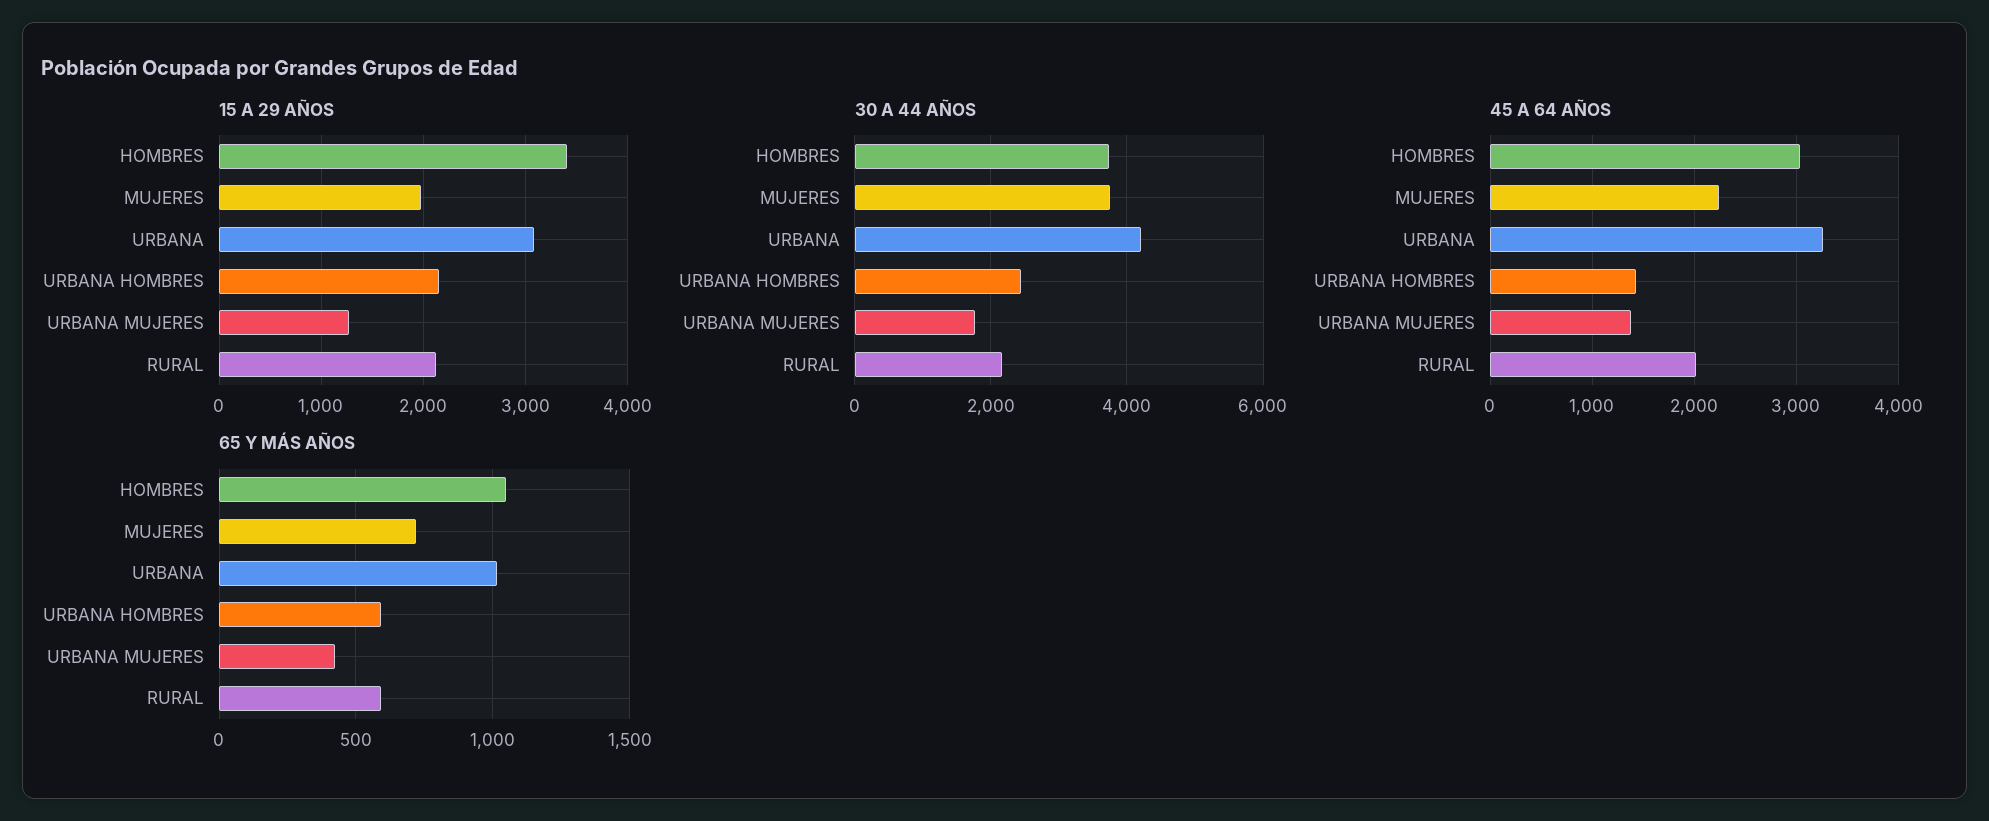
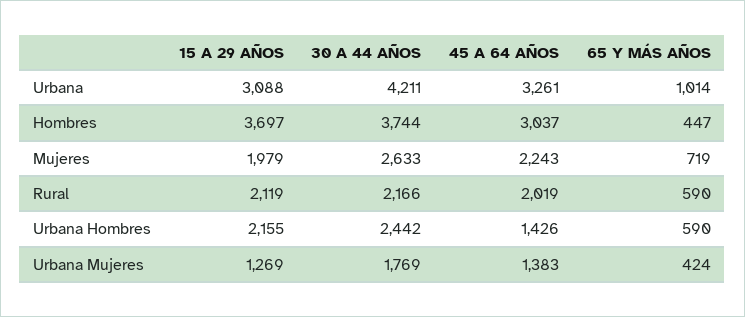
15 A 29 AÑOS, HOMBRES: 3400 -> 3697
30 A 44 AÑOS, MUJERES: 3800 -> 2633
65 Y MÁS AÑOS, HOMBRES: 1050 -> 447

